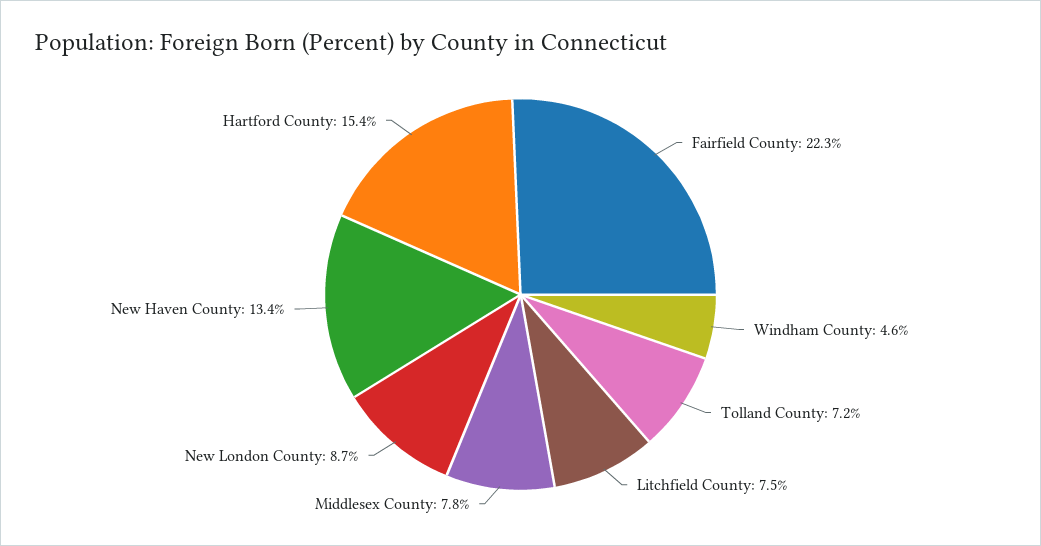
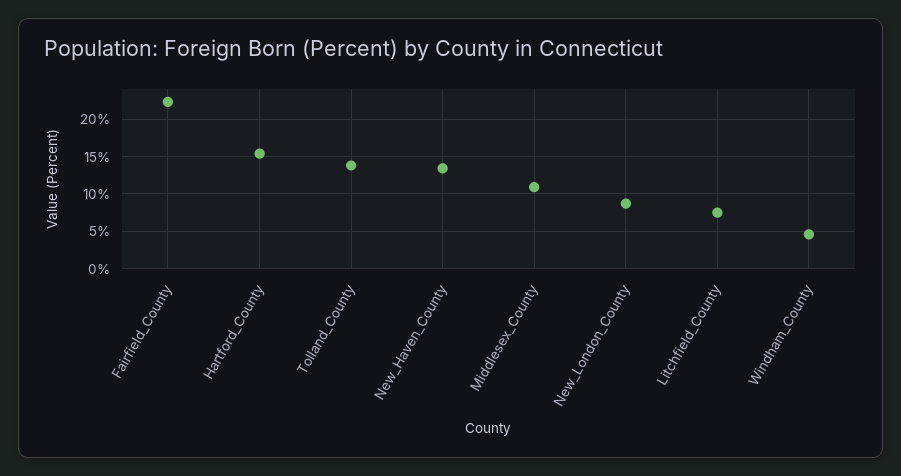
Tolland County: 7.2 -> 14
Middlesex County: 7.8 -> 11

